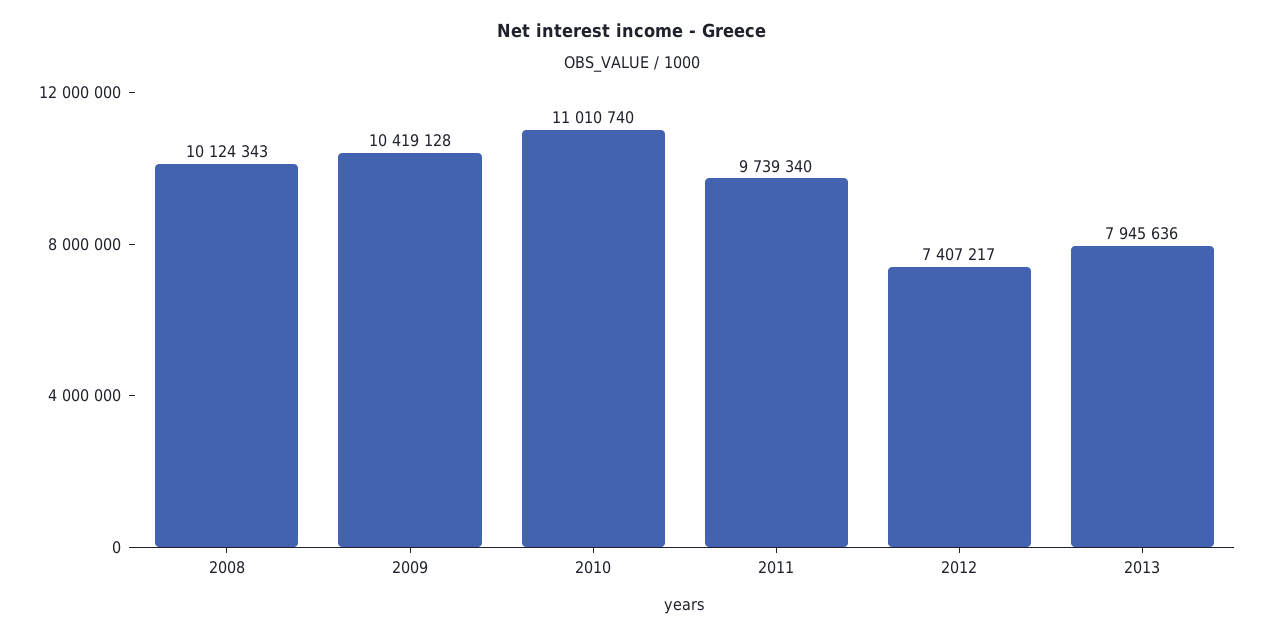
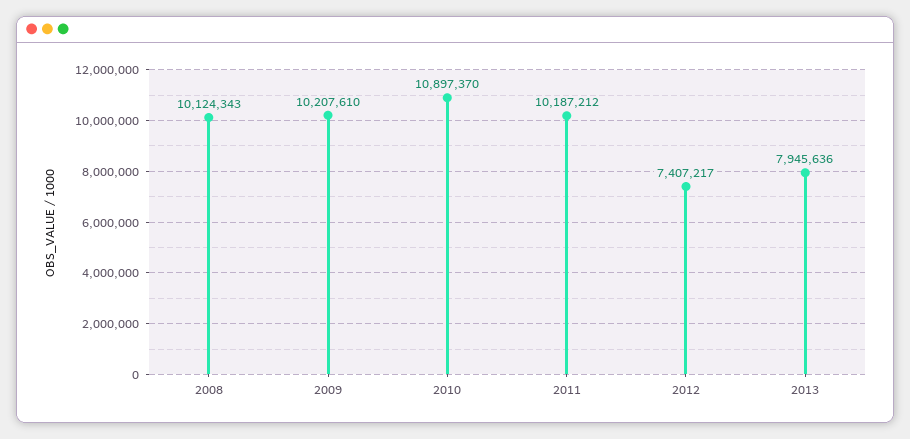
2009: 10419128 -> 10207610
2010: 11010740 -> 10897370
2011: 9739340 -> 10187212

